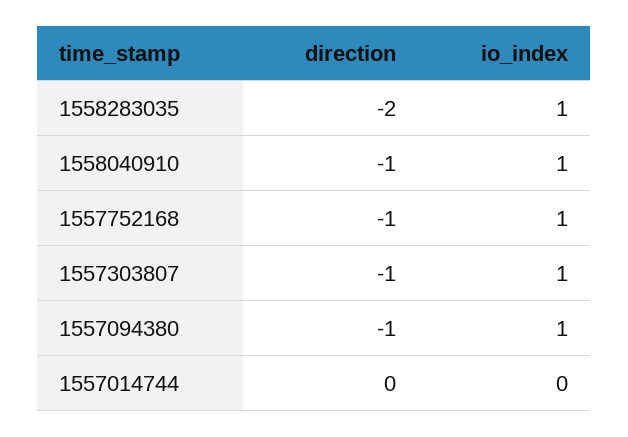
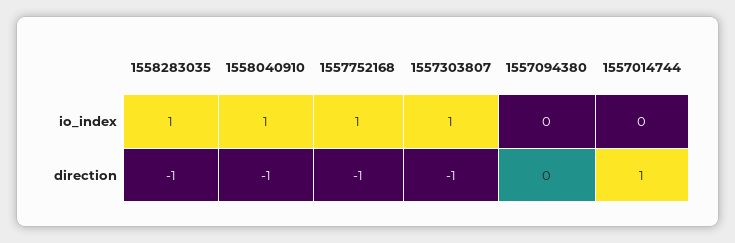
direction, 1558283035: -2 -> -1
direction, 1557094380: -1 -> 0
io_index, 1557094380: 1 -> 0
direction, 1557014744: 0 -> 1

